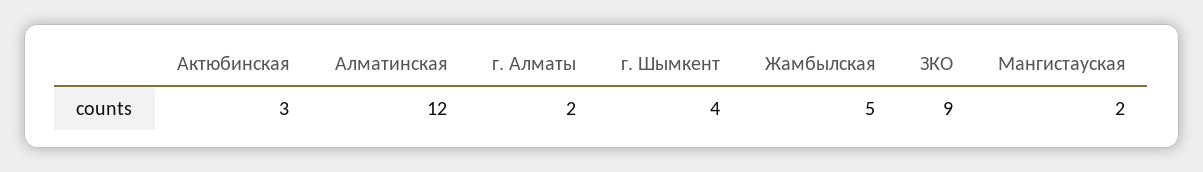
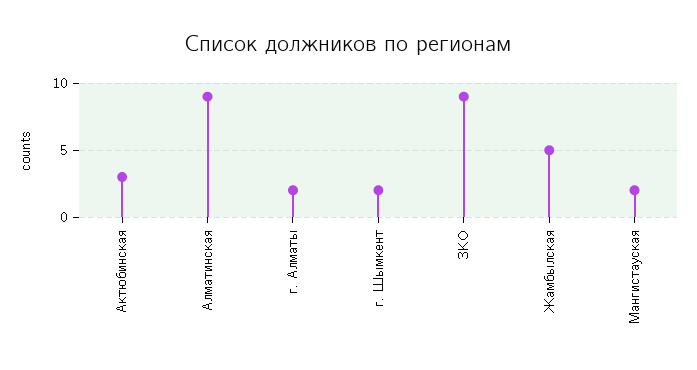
Алматинская: 12 -> 9
г. Шымкент: 4 -> 2

